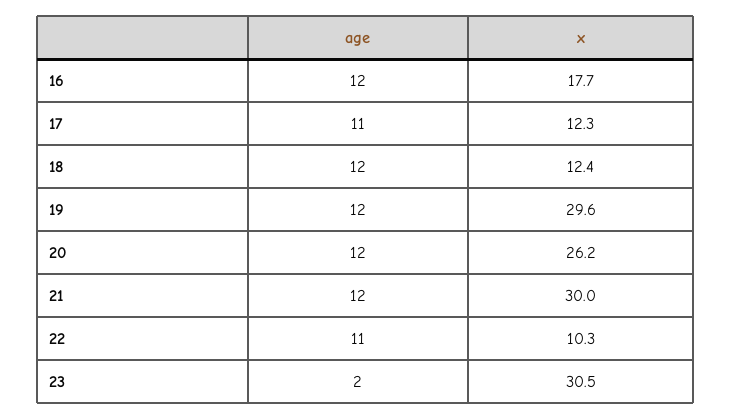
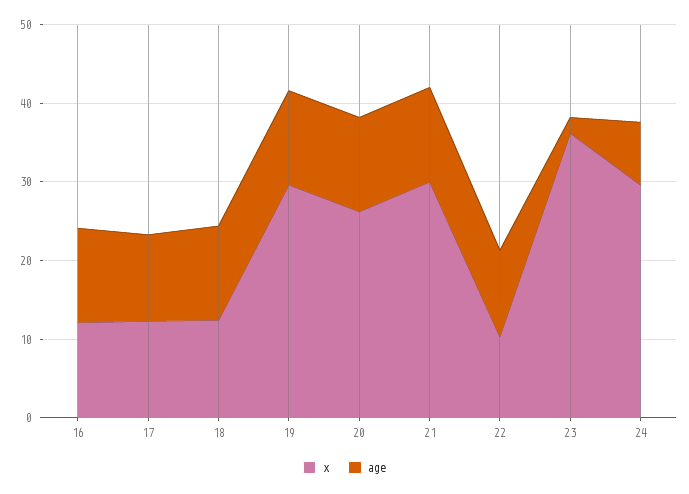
x, 16: 17.7 -> 12
x, 23: 30.5 -> 36
x, 24: none -> 30
age, 24: none -> 8

